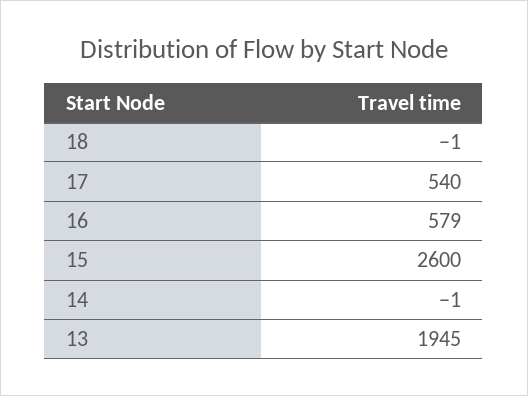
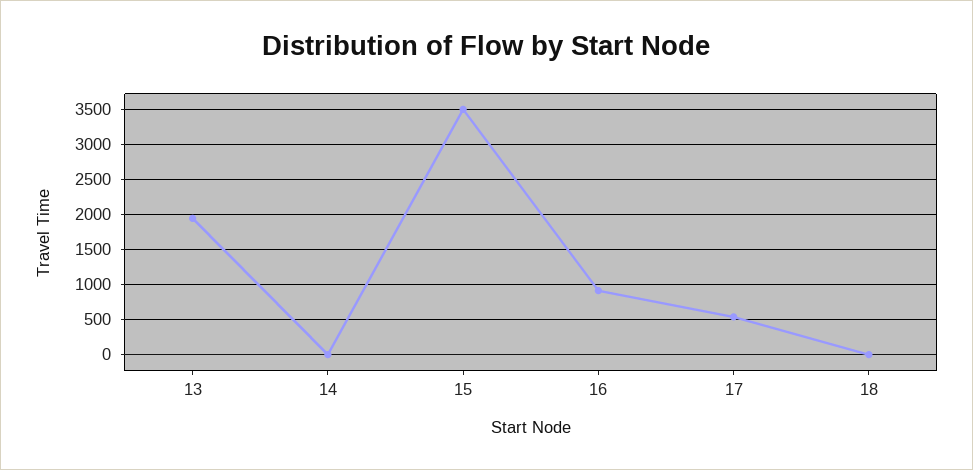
16: 579 -> 900
15: 2600 -> 3500

